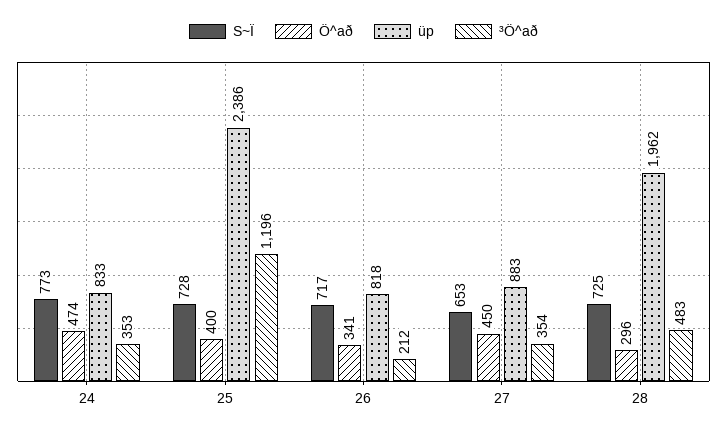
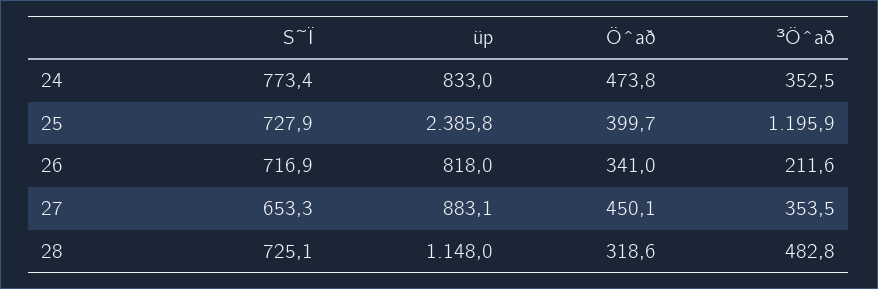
Ö^að, 28: 296 -> 318.6
üp, 28: 1962 -> 1148

